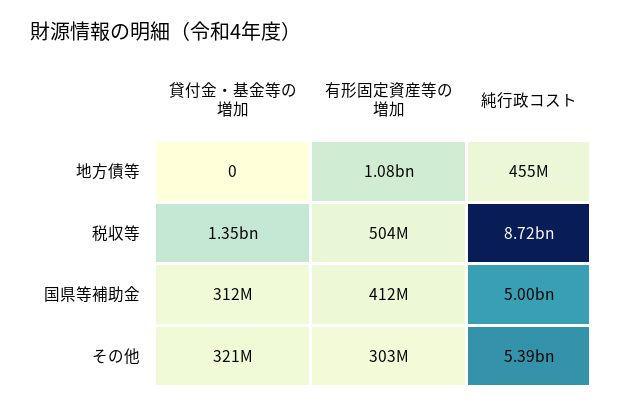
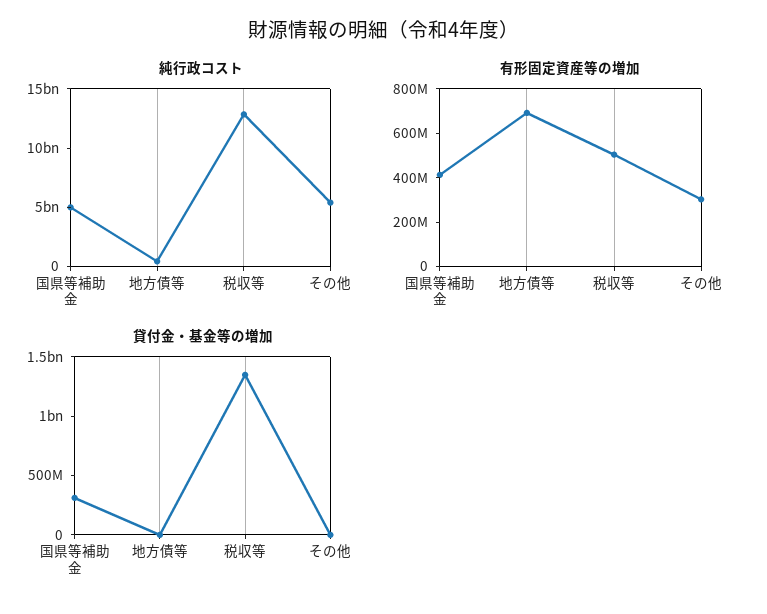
有形固定資産等の増加, 地方債等: 1080000000 -> 700000000
純行政コスト, 税収等: 8720000000 -> 13000000000
貸付金・基金等の増加, その他: 321000000 -> 0

